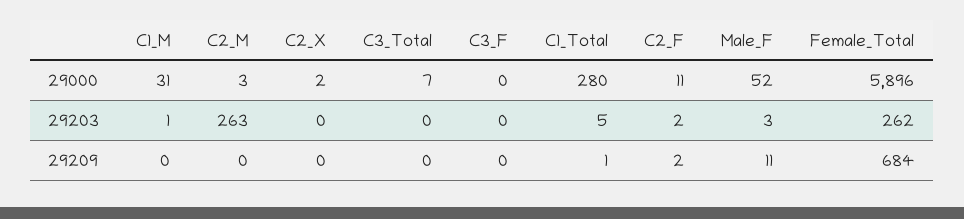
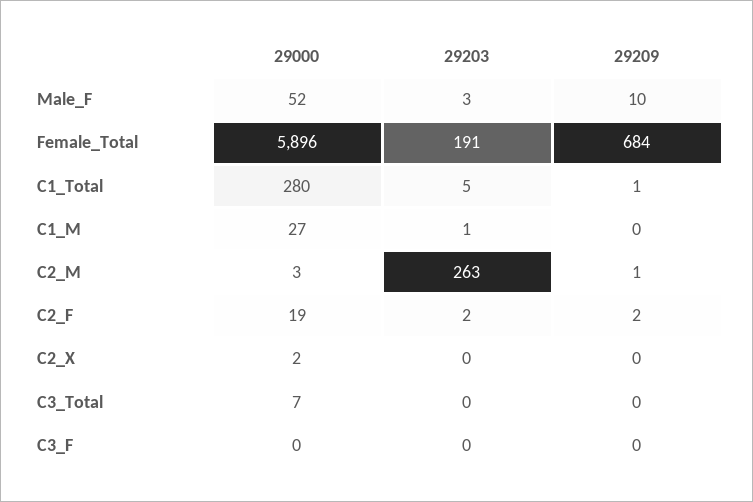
C1_M, 29000: 31 -> 27
C2_F, 29000: 11 -> 19
Female_Total, 29203: 262 -> 191
C2_M, 29209: 0 -> 1
Male_F, 29209: 11 -> 10

